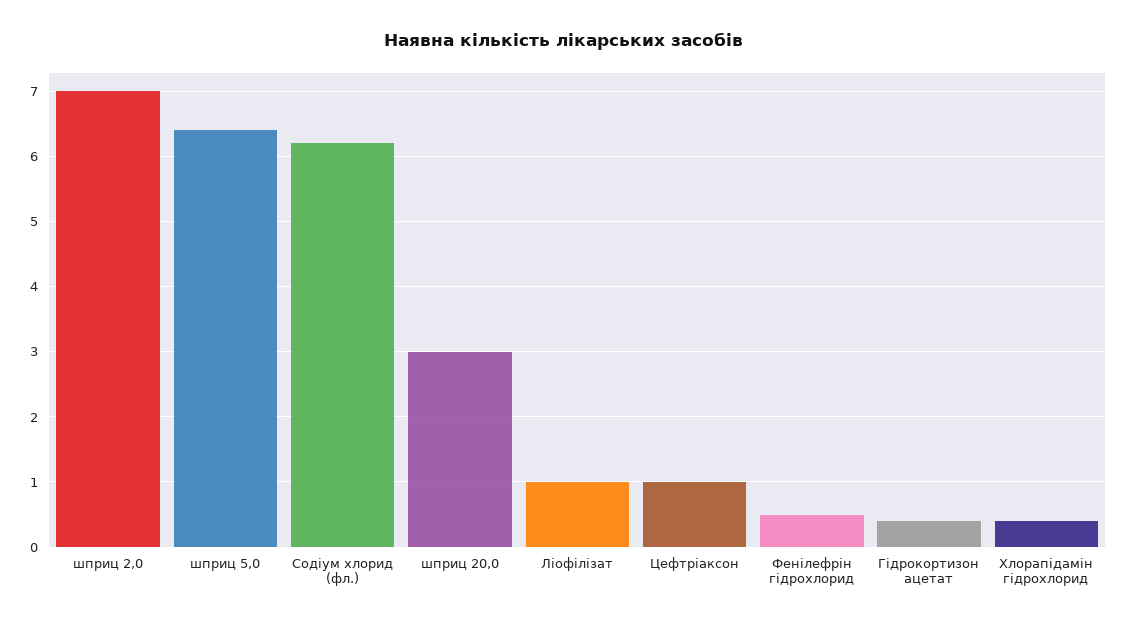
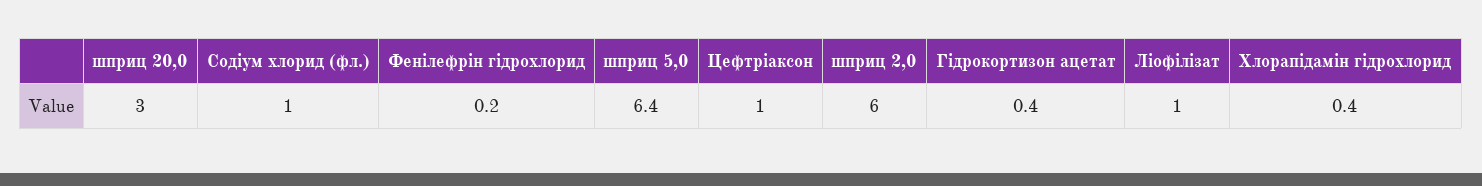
шприц 2,0: 7 -> 6
Содіум хлорид (фл.): 6.2 -> 1
Фенілефрін гідрохлорид: 0.5 -> 0.2

